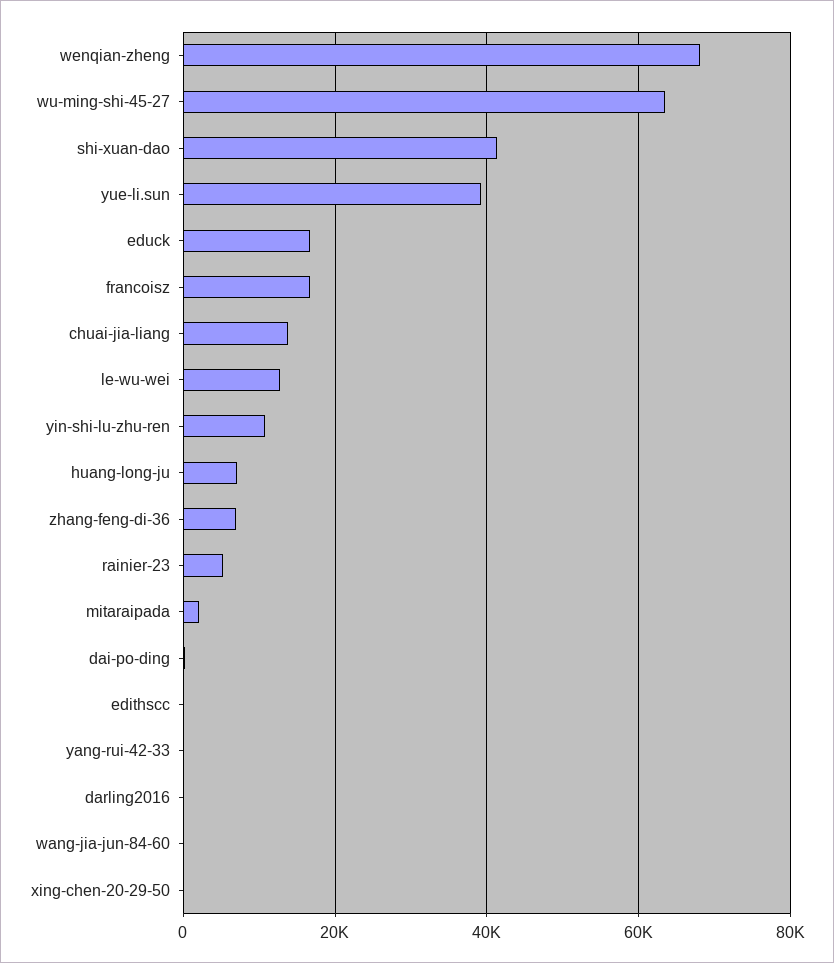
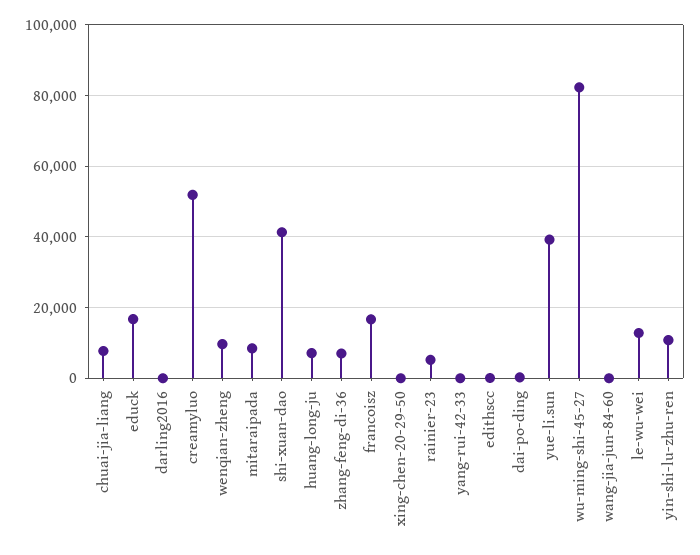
wenqian-zheng: 68000 -> 10000
wu-ming-shi-45-27: 64000 -> 82000
chuai-jia-liang: 14000 -> 8000
mitaraipada: 2000 -> 8000
creamyluo: none -> 52000

